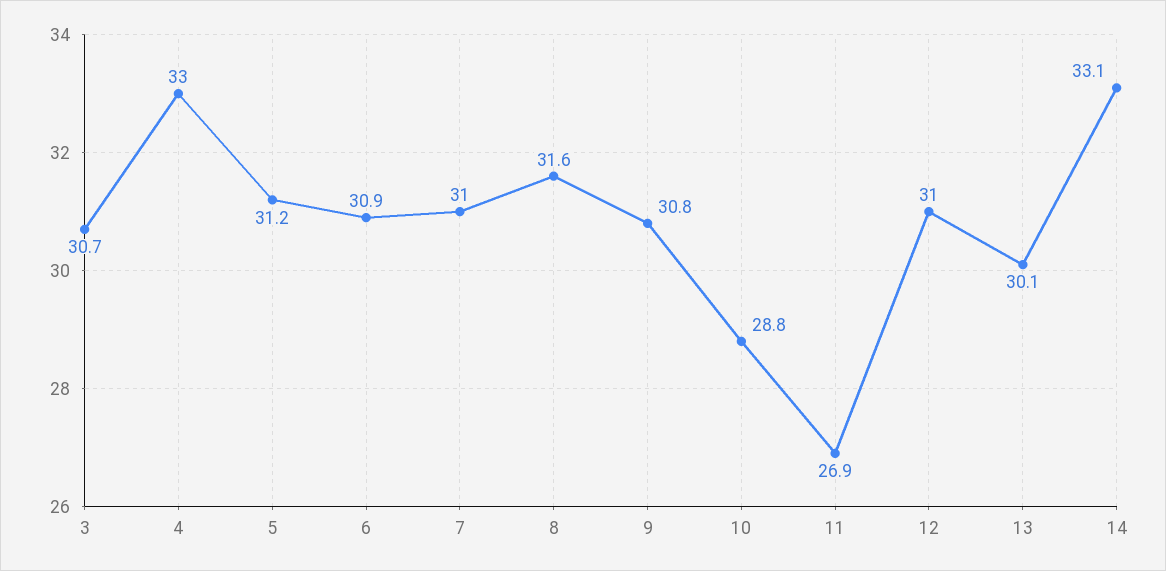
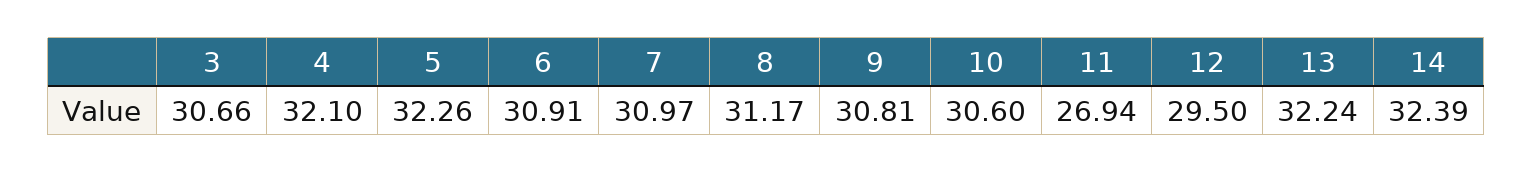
4: 33 -> 32.1
5: 31.2 -> 32.26
8: 31.6 -> 31.17
10: 28.8 -> 30.6
12: 31 -> 29.5
13: 30.1 -> 32.24
14: 33.1 -> 32.39

